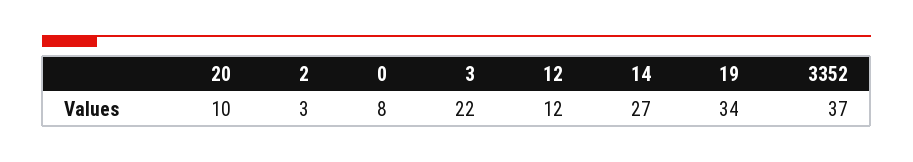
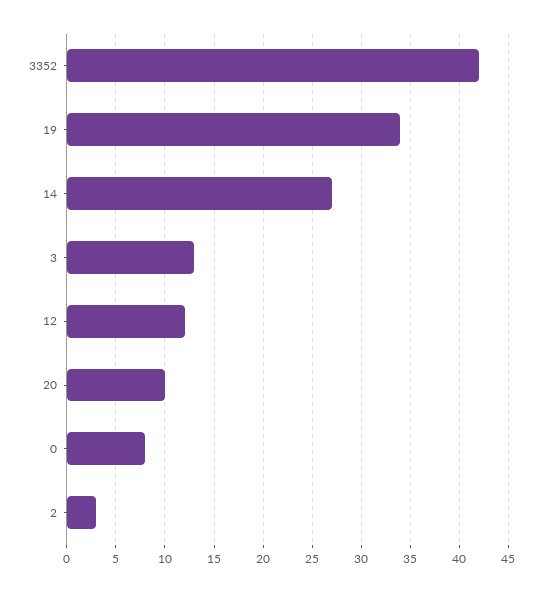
3: 22 -> 13
3352: 37 -> 42

